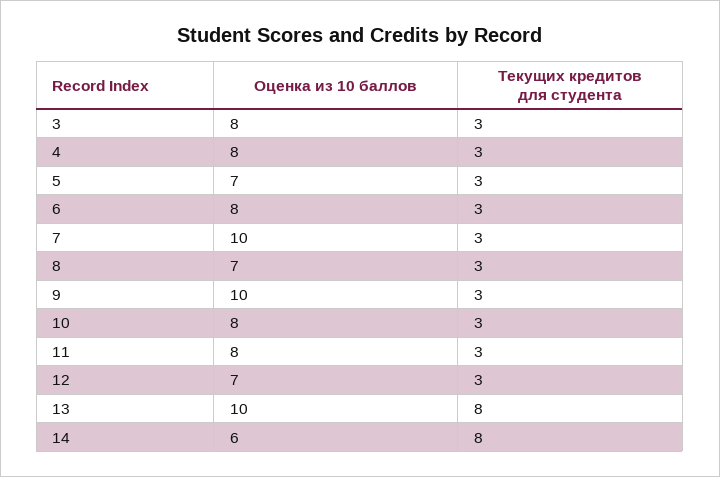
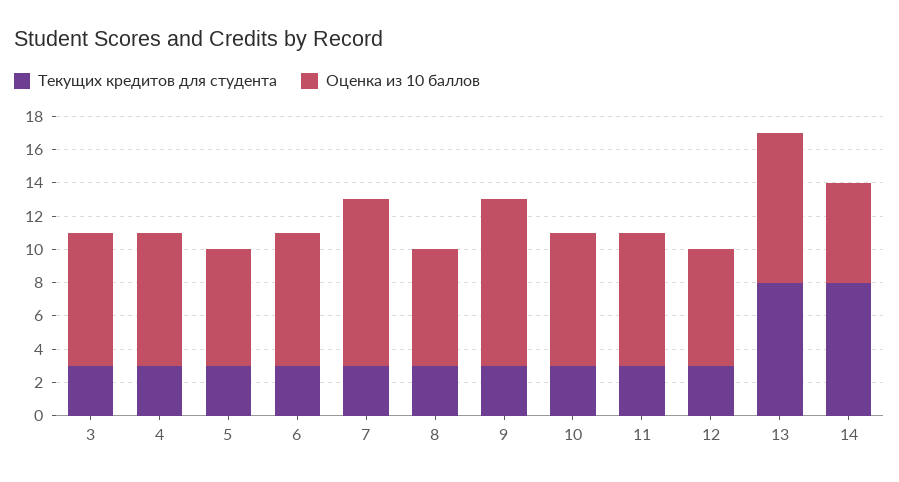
Оценка из 10 баллов, 13: 10 -> 9

